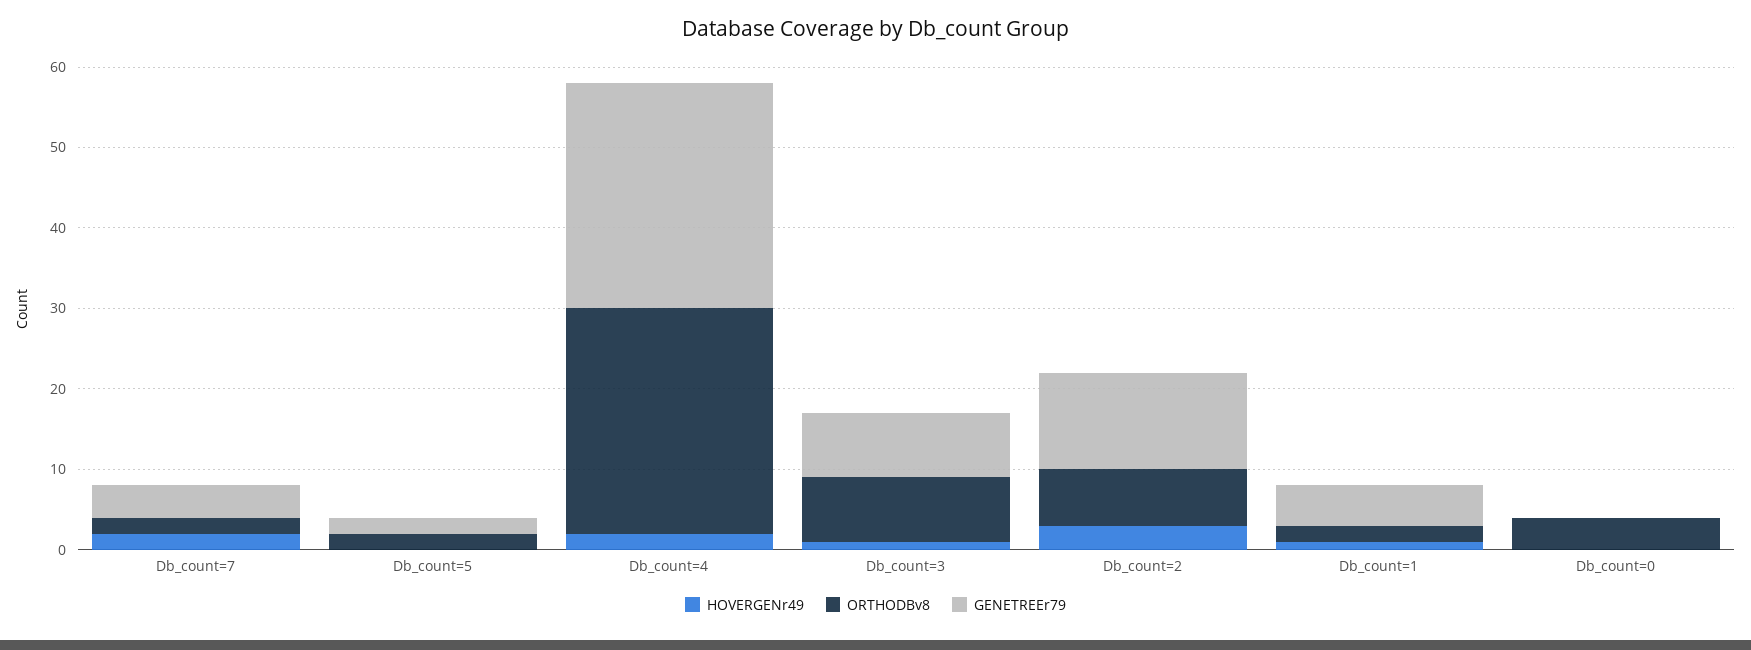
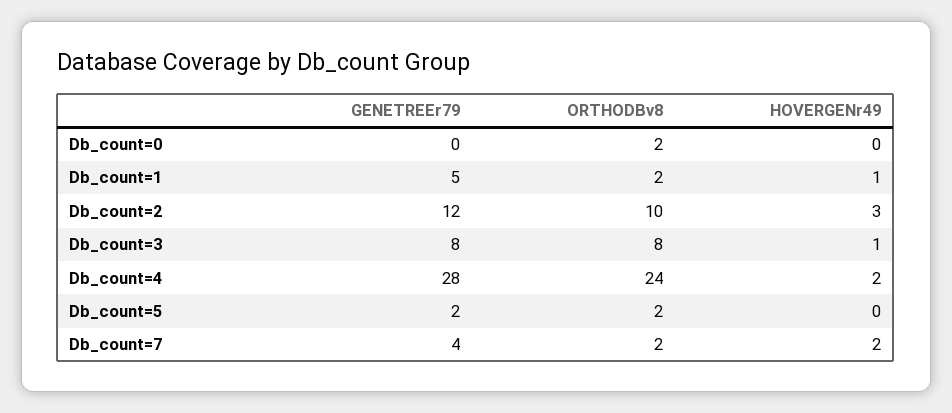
ORTHODBv8, Db_count=4: 28 -> 24
ORTHODBv8, Db_count=2: 7 -> 10
ORTHODBv8, Db_count=0: 4 -> 2

